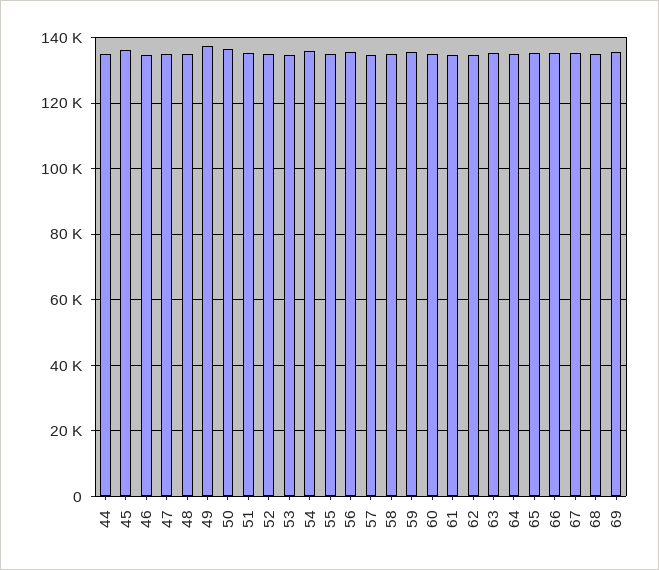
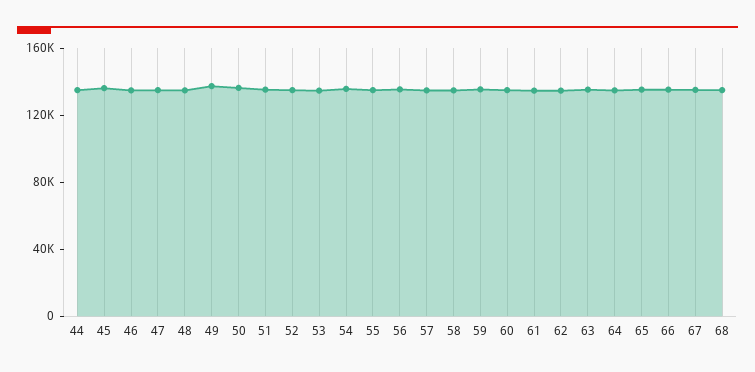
69: 136000 -> none

